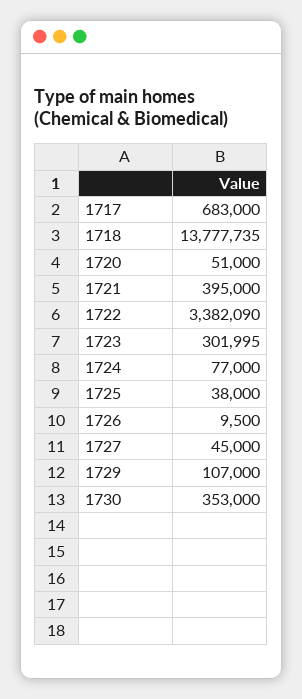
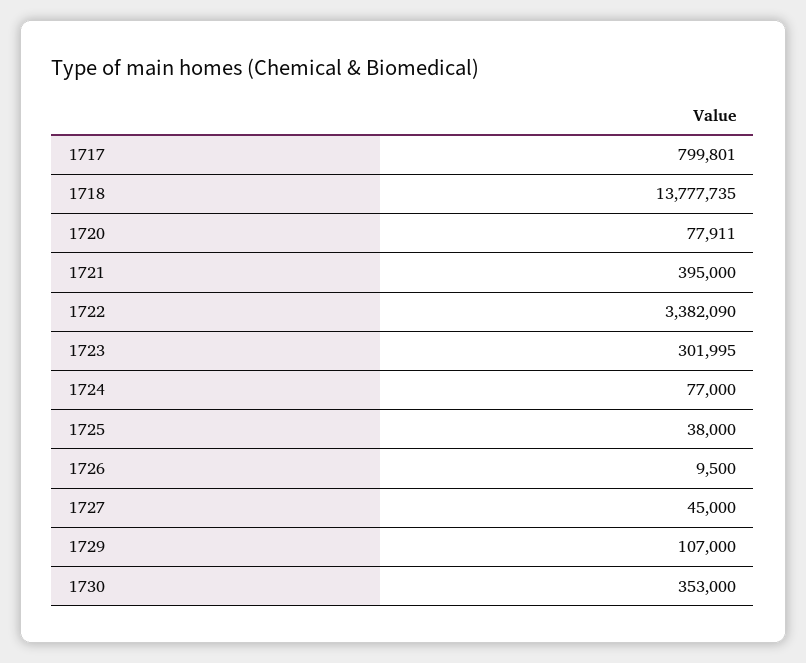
1717: 683000 -> 799801
1720: 51000 -> 77911

